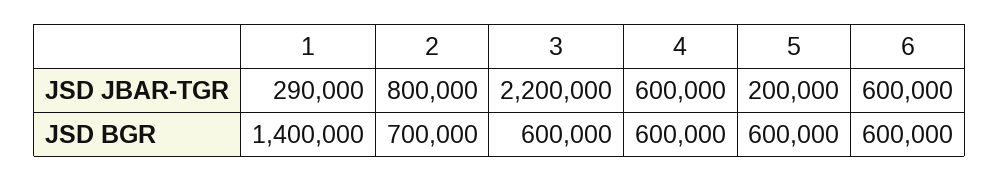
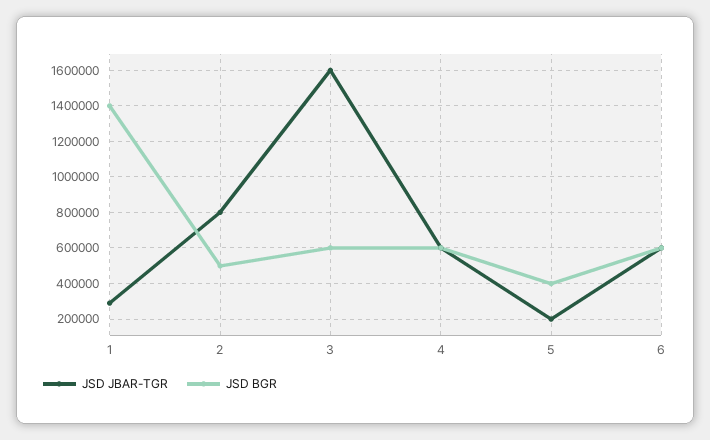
JSD JBAR-TGR, 3: 2200000 -> 1600000
JSD BGR, 2: 700000 -> 500000
JSD BGR, 5: 600000 -> 400000

